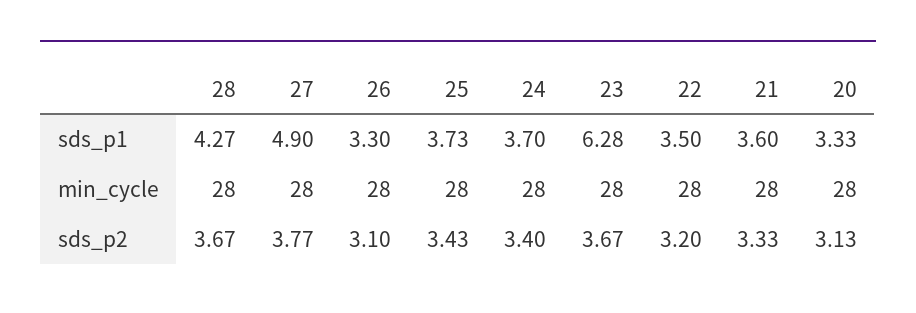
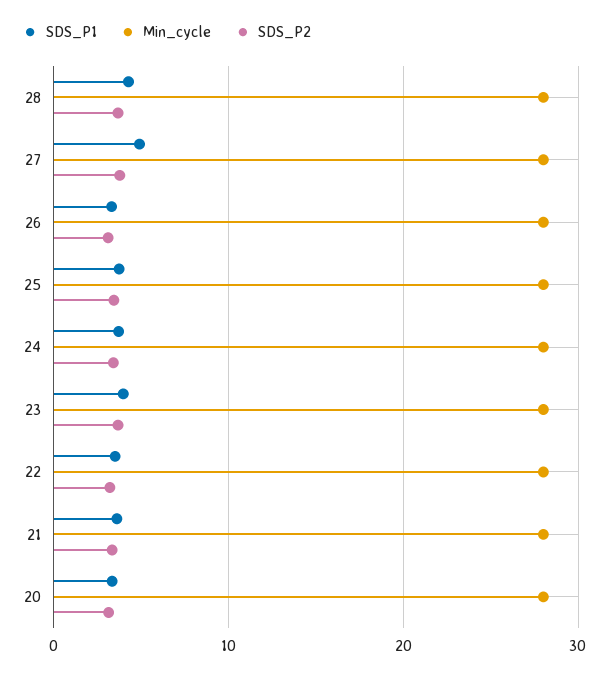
sds_p1, 23: 6.28 -> 4

